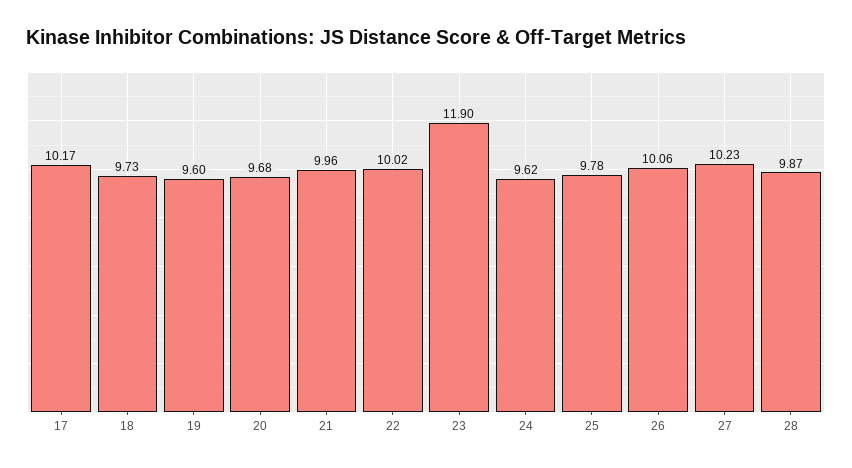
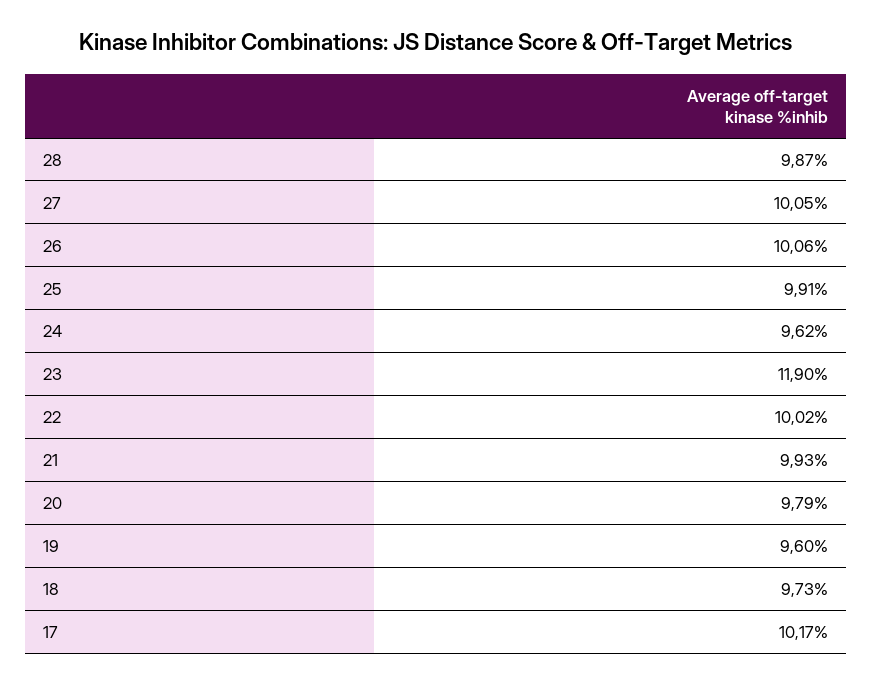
20: 9.68 -> 9.79
21: 9.96 -> 9.93
25: 9.78 -> 9.91
27: 10.23 -> 10.05

